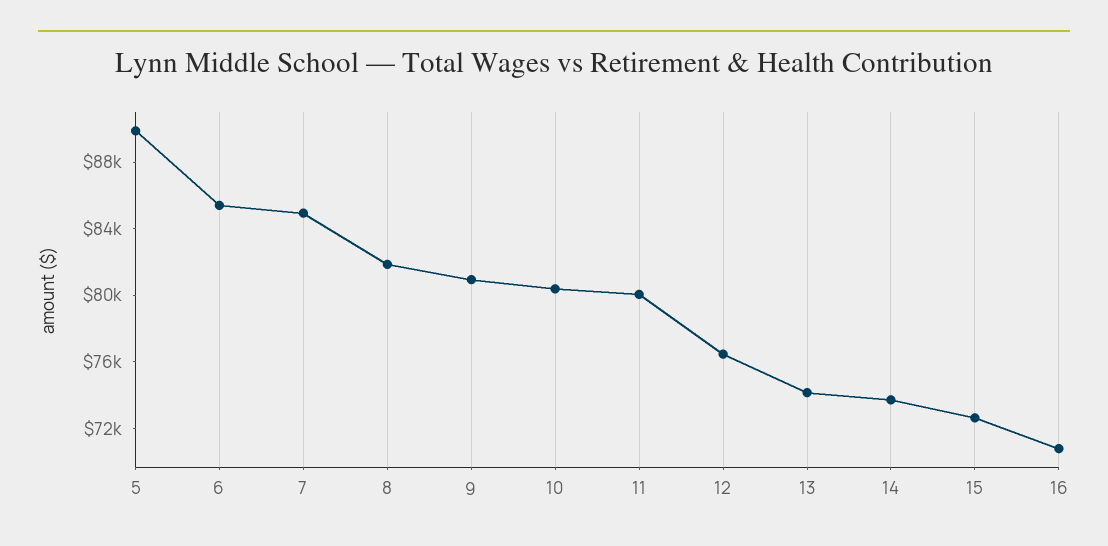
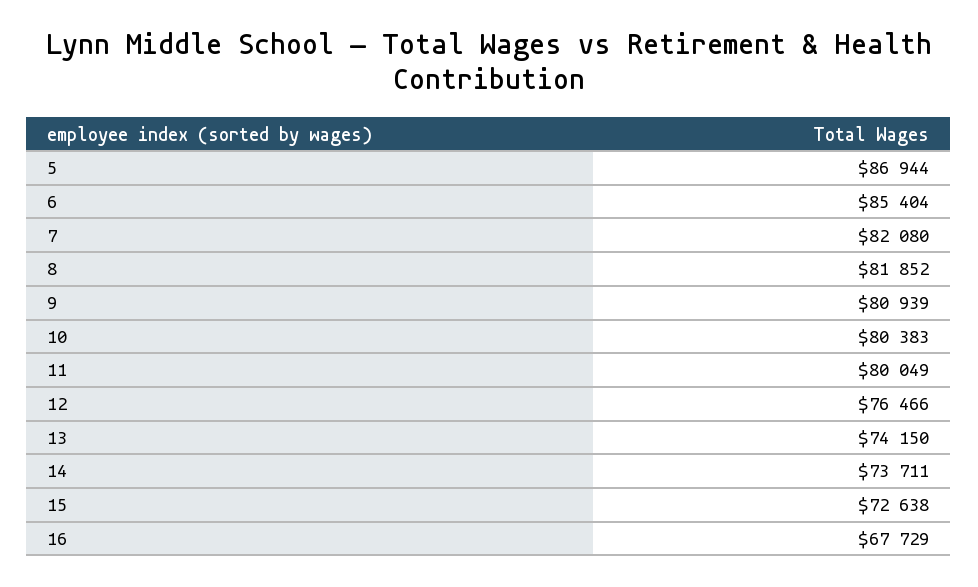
5: 90000 -> 86944
7: 85000 -> 82080
16: 71000 -> 67729

